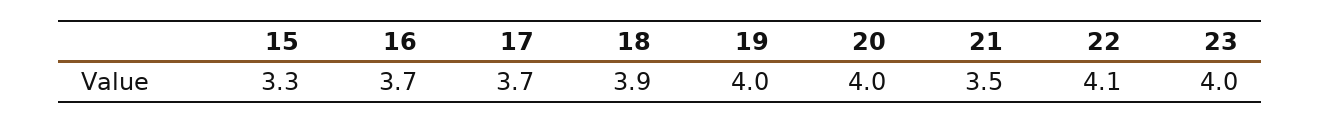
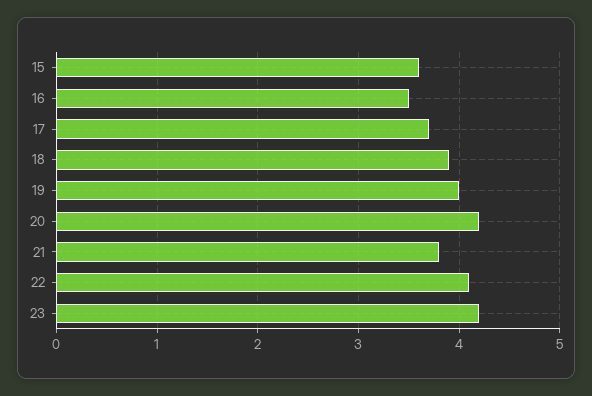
15: 3.3 -> 3.6
16: 3.7 -> 3.5
20: 4 -> 4.2
21: 3.5 -> 3.8
23: 4 -> 4.2

